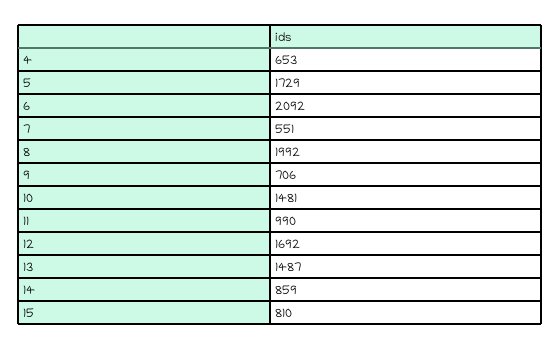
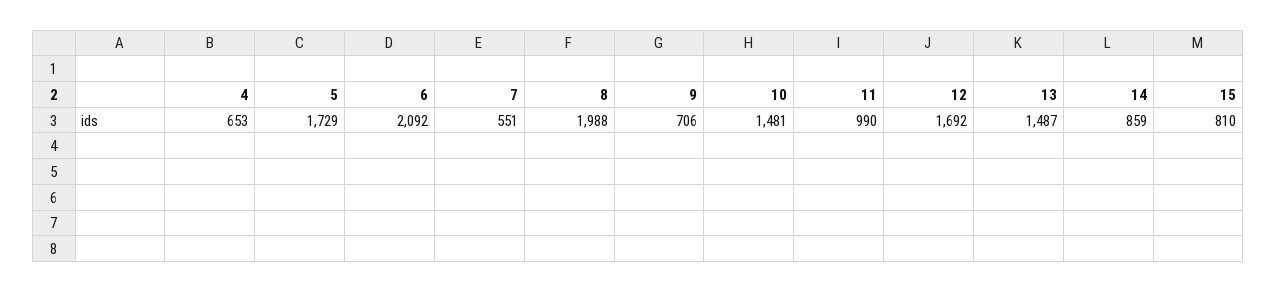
8: 1992 -> 1988

